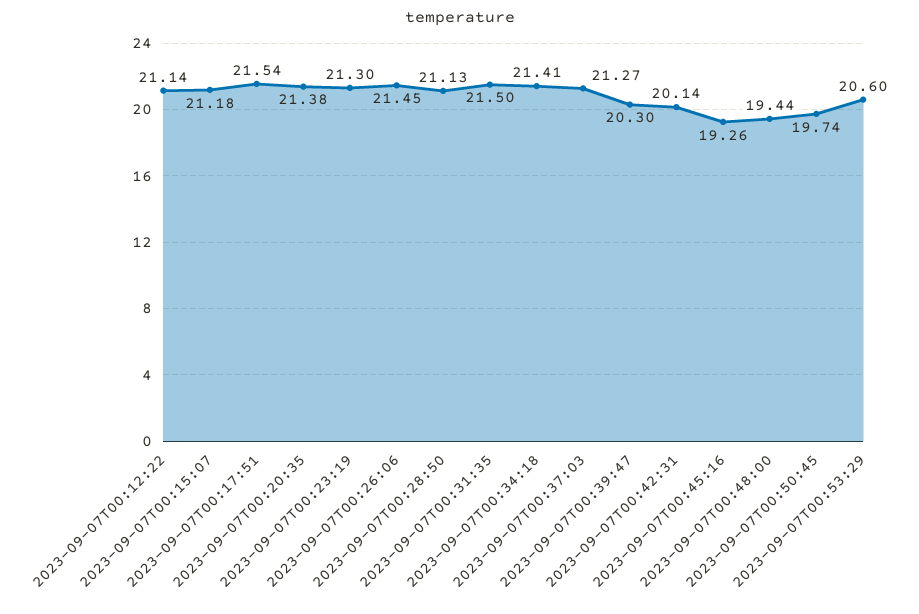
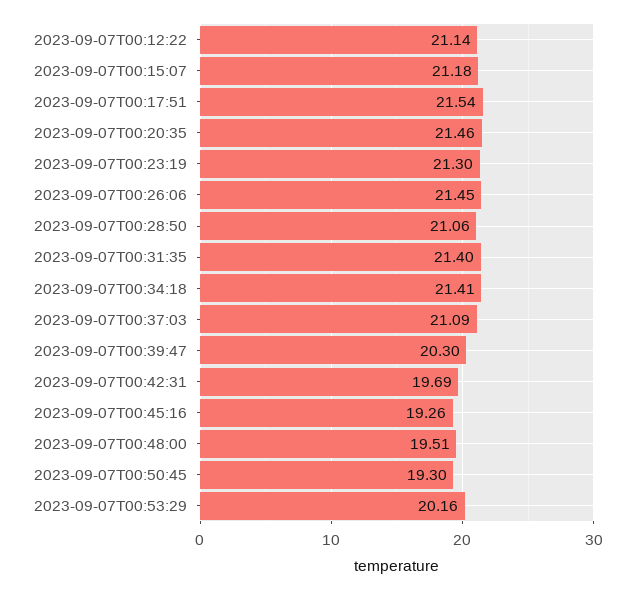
2023-09-07T00:20:35: 21.38 -> 21.46
2023-09-07T00:28:50: 21.13 -> 21.06
2023-09-07T00:31:35: 21.5 -> 21.4
2023-09-07T00:37:03: 21.27 -> 21.09
2023-09-07T00:42:31: 20.14 -> 19.69
2023-09-07T00:48:00: 19.44 -> 19.51
2023-09-07T00:50:45: 19.74 -> 19.3
2023-09-07T00:53:29: 20.6 -> 20.16

